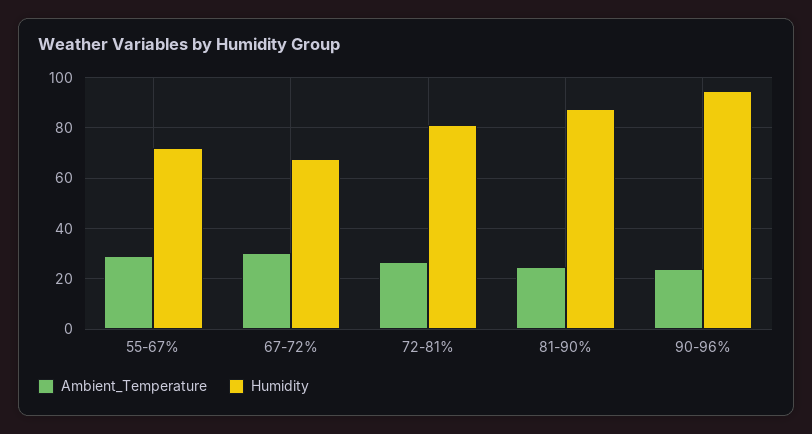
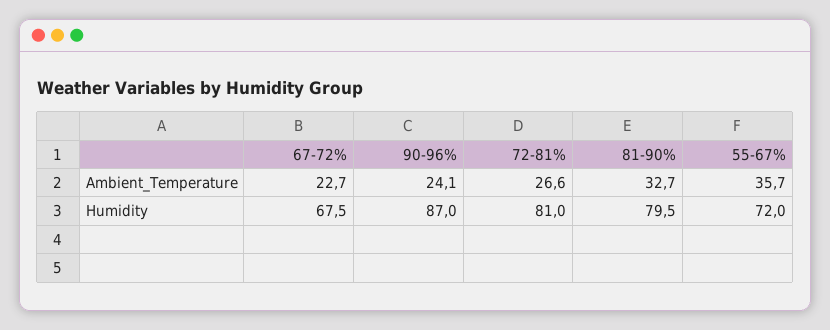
Ambient_Temperature, 55-67%: 30 -> 35.7
Ambient_Temperature, 67-72%: 30 -> 22.7
Ambient_Temperature, 81-90%: 25 -> 32.7
Humidity, 81-90%: 87.5 -> 79.5
Humidity, 90-96%: 95 -> 87

